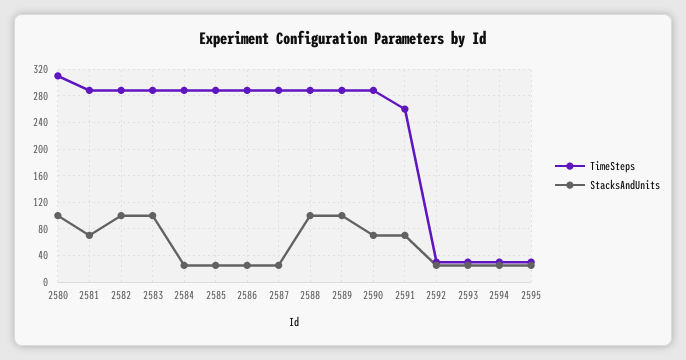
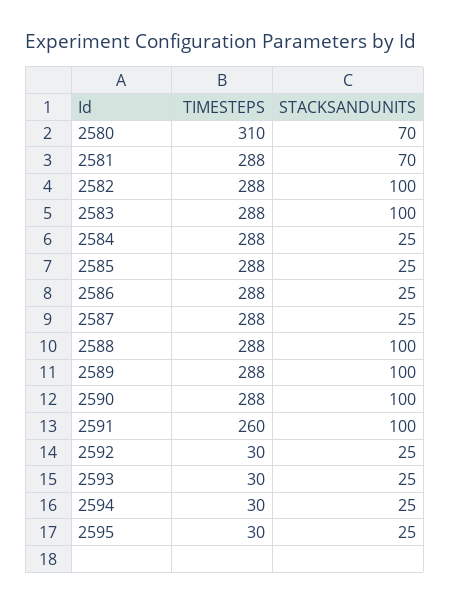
StacksAndUnits, 2580: 100 -> 70
StacksAndUnits, 2590: 70 -> 100
StacksAndUnits, 2591: 70 -> 100

